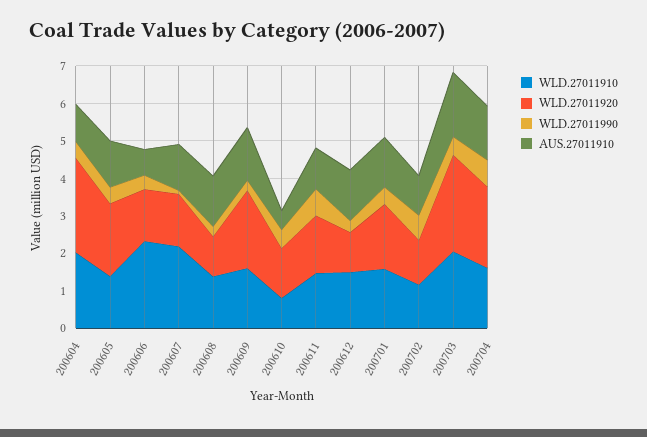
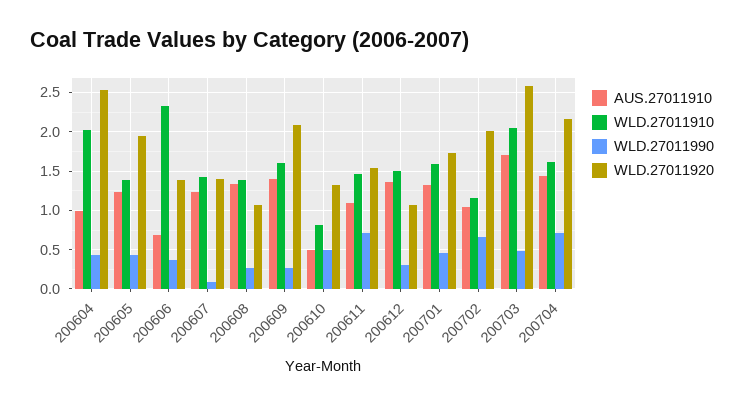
WLD.27011910, 200607: 2.25 -> 1.4
WLD.27011920, 200702: 1.25 -> 2

